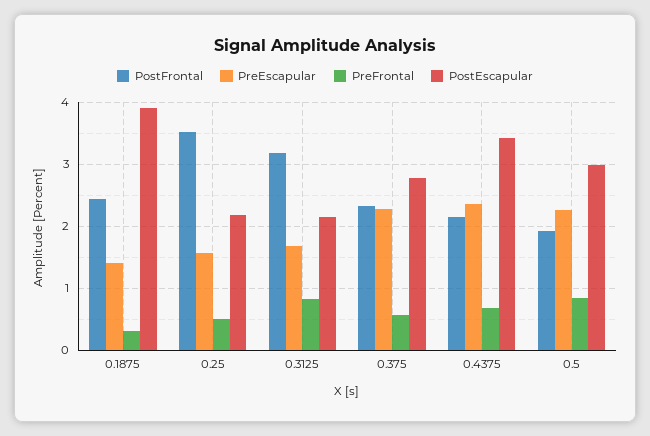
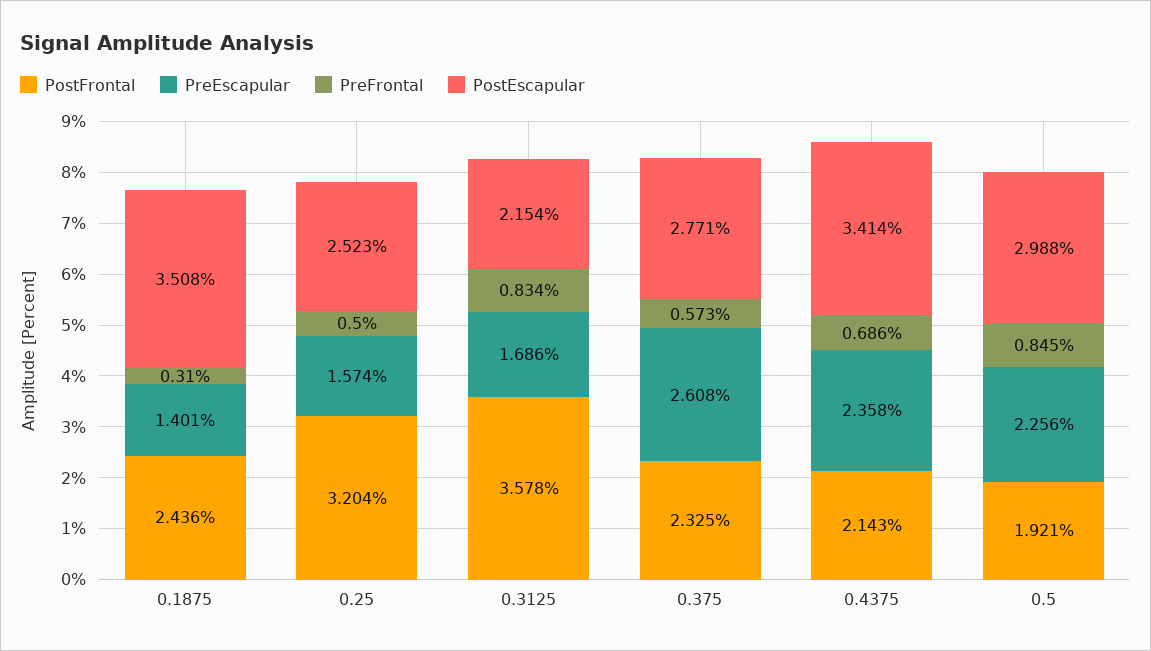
PostEscapular, 0.1875: 3.9 -> 3.508
PostFrontal, 0.25: 3.5 -> 3.204
PostEscapular, 0.25: 2.2 -> 2.523
PostFrontal, 0.3125: 3.2 -> 3.578
PreEscapular, 0.375: 2.3 -> 2.608

